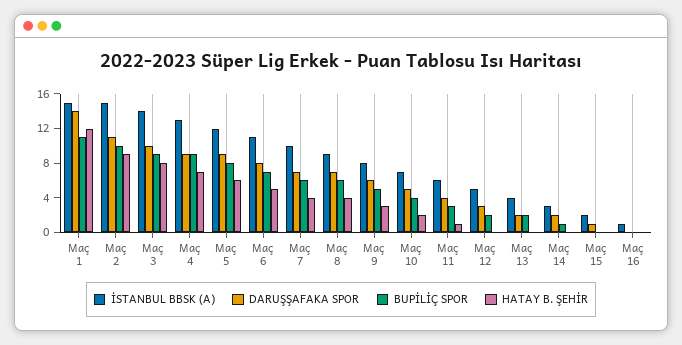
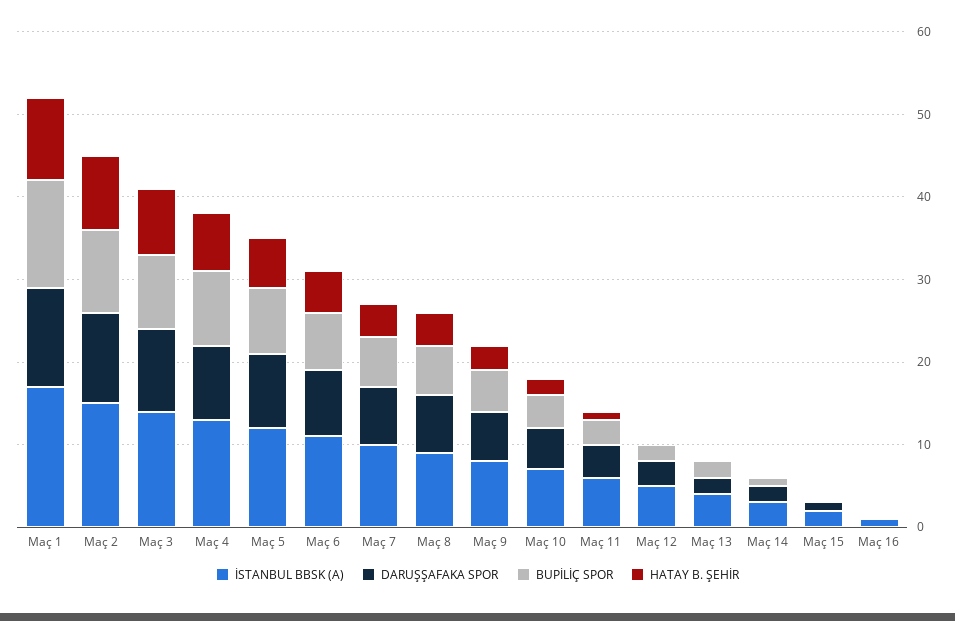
İSTANBUL BBSK (A), Maç 1: 15 -> 17
DARUŞŞAFAKA SPOR, Maç 1: 14 -> 12
BUPİLİÇ SPOR, Maç 1: 11 -> 13
HATAY B. ŞEHİR, Maç 1: 12 -> 10

